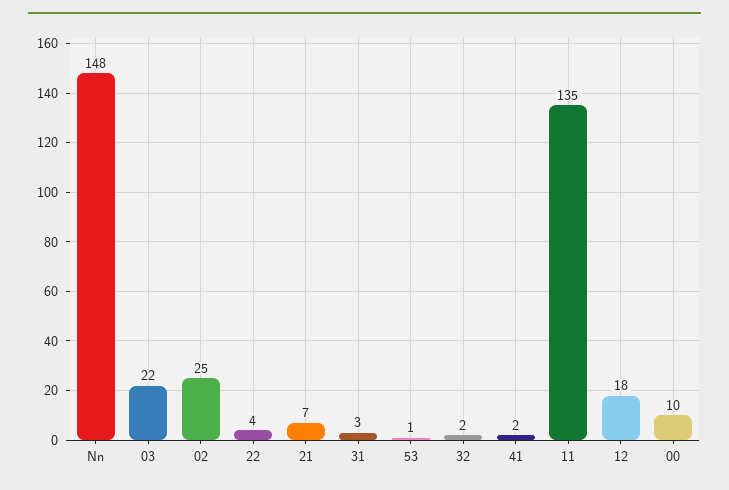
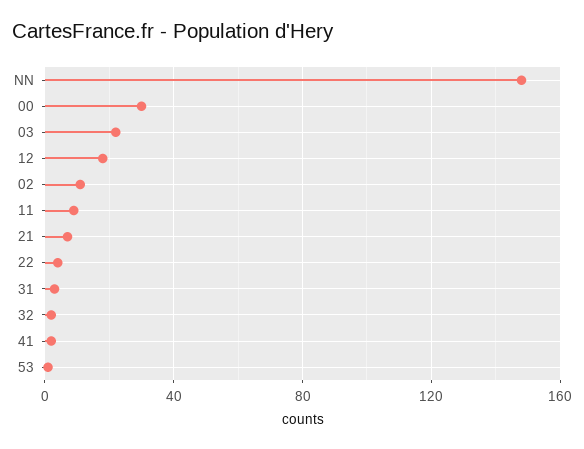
02: 25 -> 10
11: 135 -> 10
00: 10 -> 30

